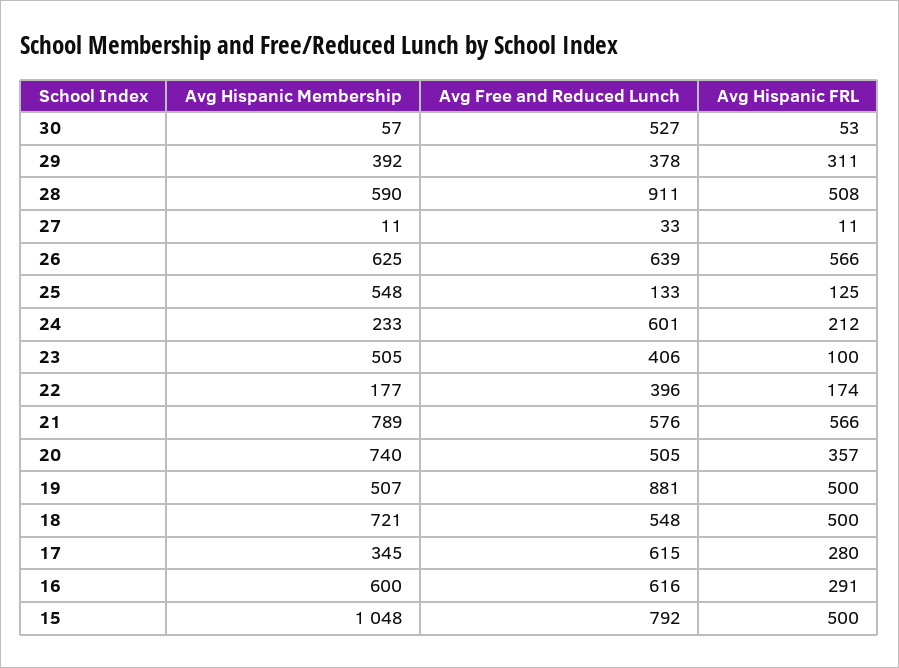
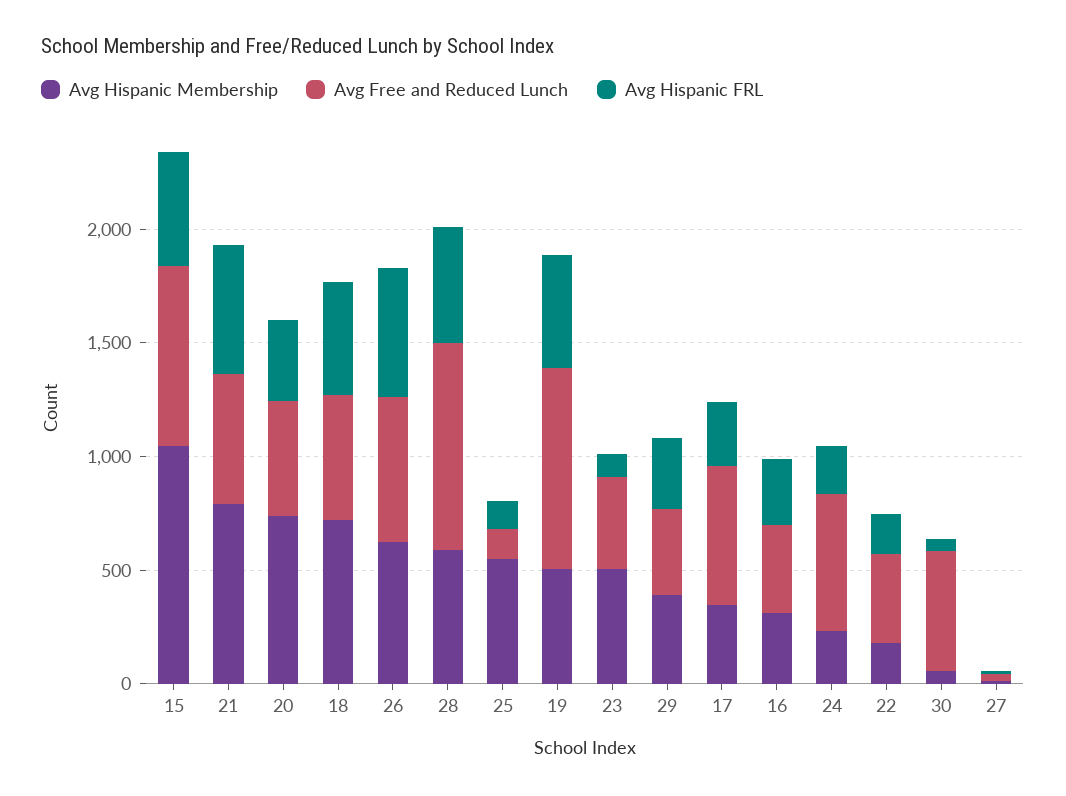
Avg Hispanic Membership, 16: 600 -> 300
Avg Free and Reduced Lunch, 16: 616 -> 400

